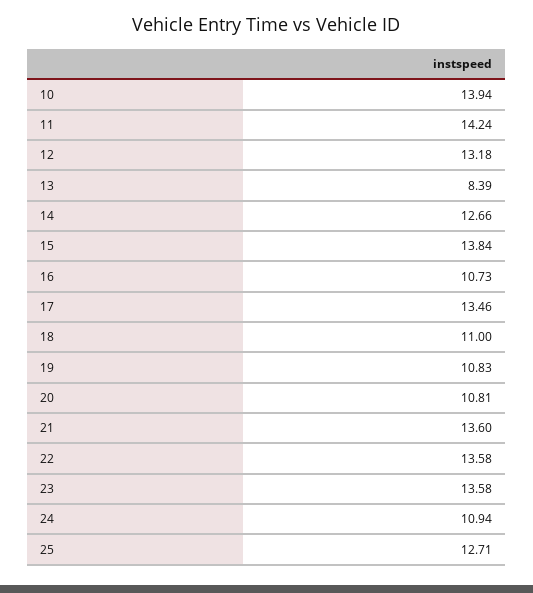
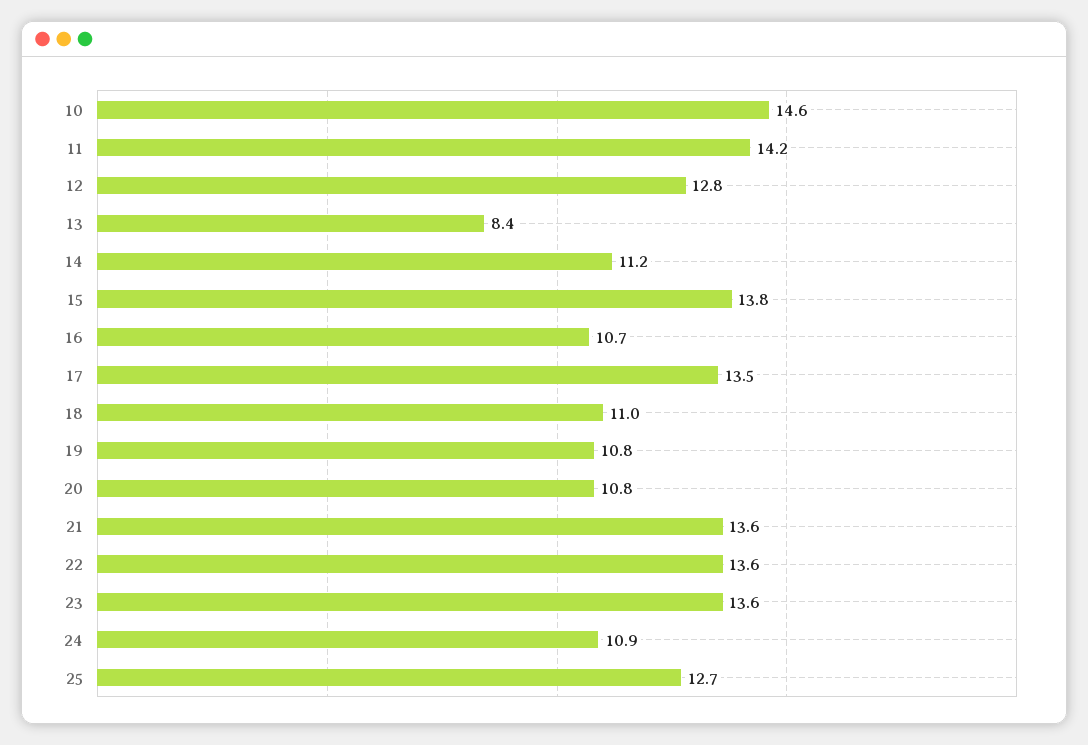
10: 13.94 -> 14.6
12: 13.18 -> 12.8
14: 12.66 -> 11.2

